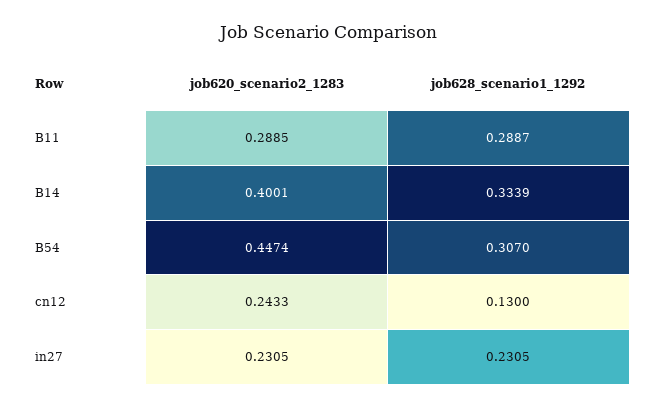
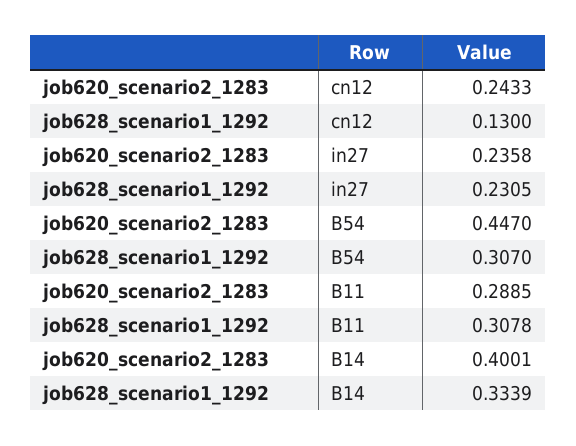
job628_scenario1_1292, B11: 0.2887 -> 0.3078
job620_scenario2_1283, B54: 0.4474 -> 0.447
job620_scenario2_1283, in27: 0.2305 -> 0.2358

